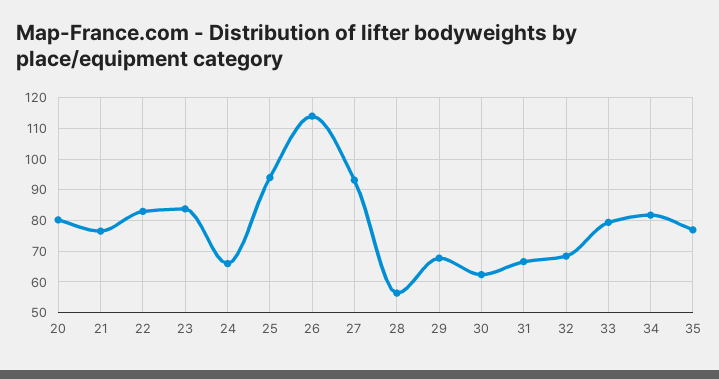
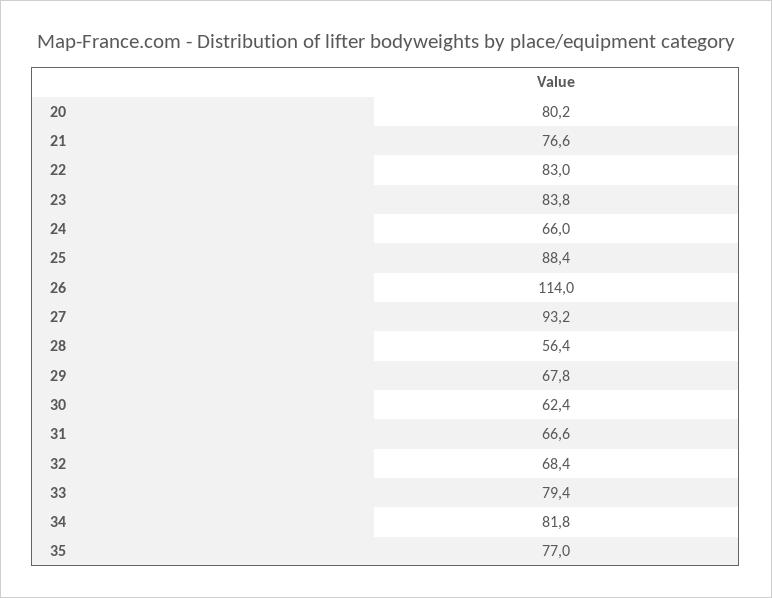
25: 94 -> 88.4

